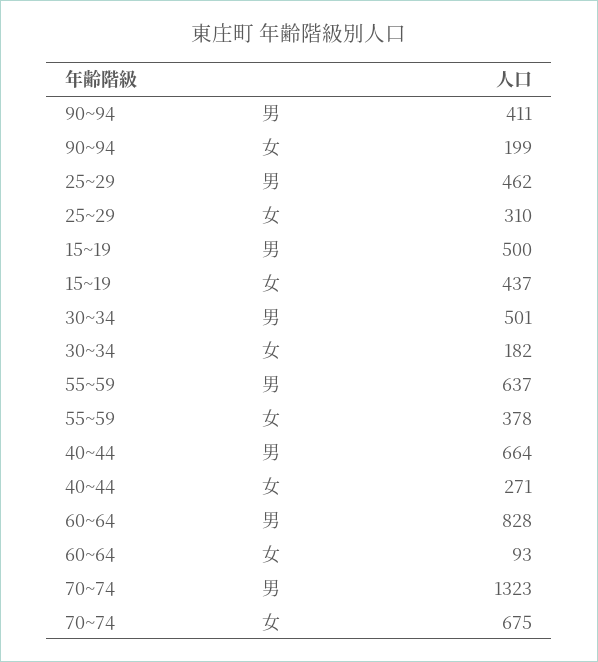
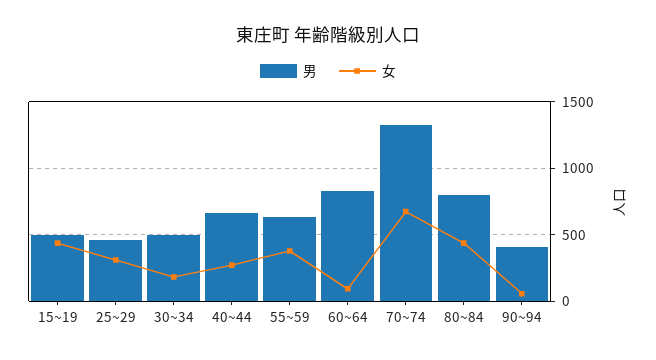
女, 90~94: 199 -> 50
男, 80~84: none -> 800
女, 80~84: none -> 450

